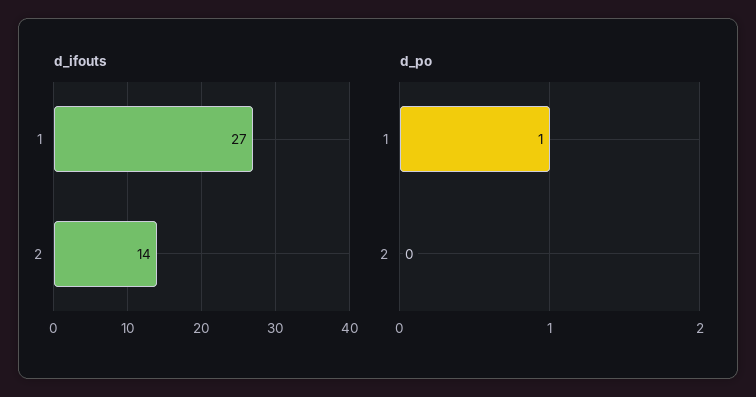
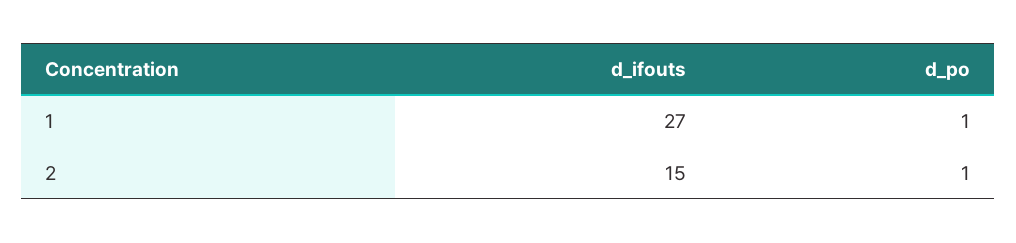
d_ifouts, 2: 14 -> 15
d_po, 2: 0 -> 1

